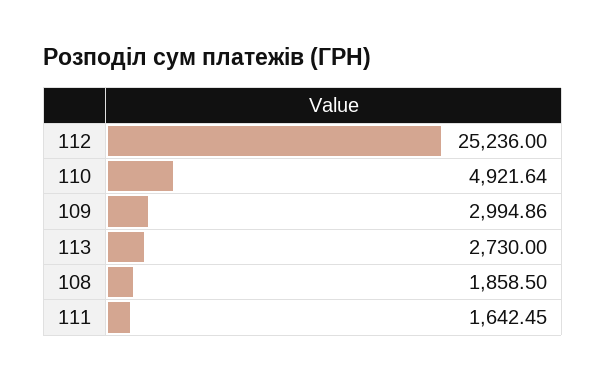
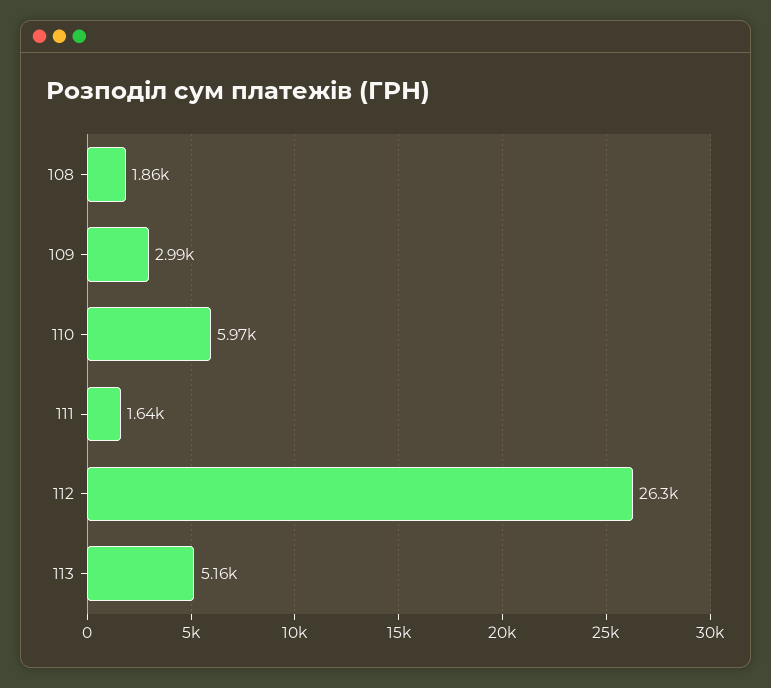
112: 25236 -> 26300
110: 4921.64 -> 5970
113: 2730 -> 5160

